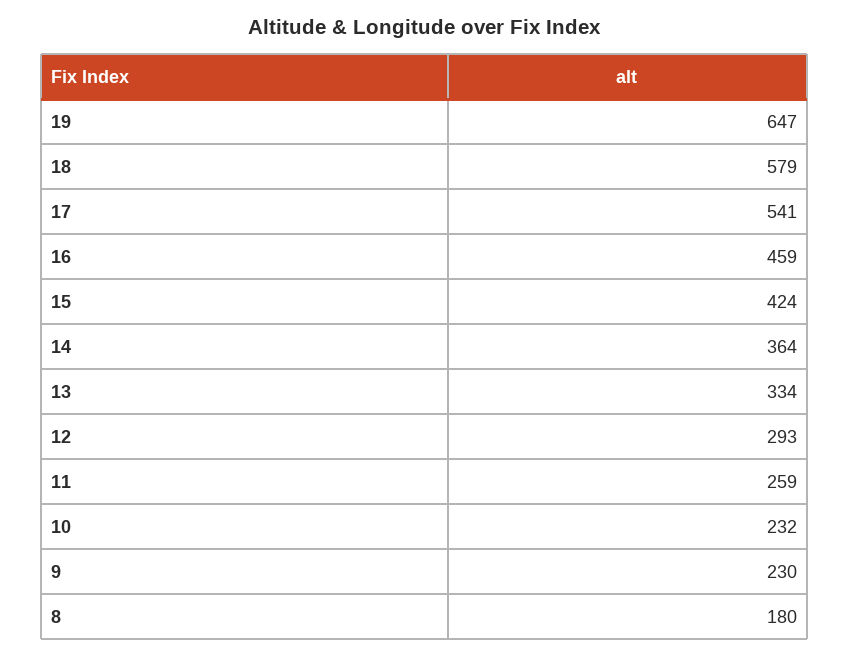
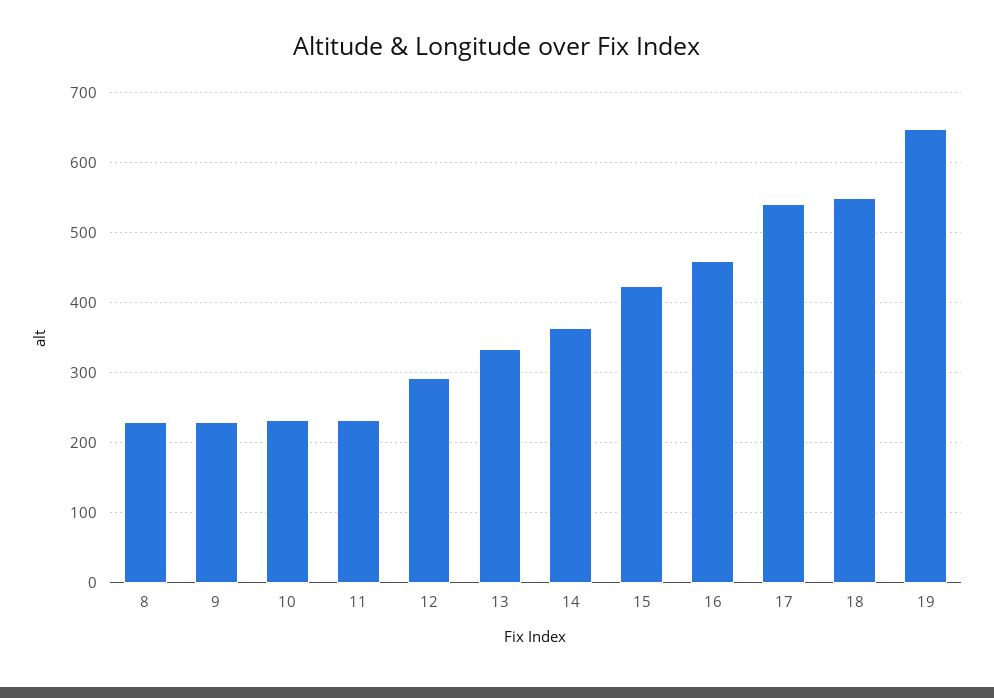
18: 579 -> 550
11: 259 -> 230
8: 180 -> 230

